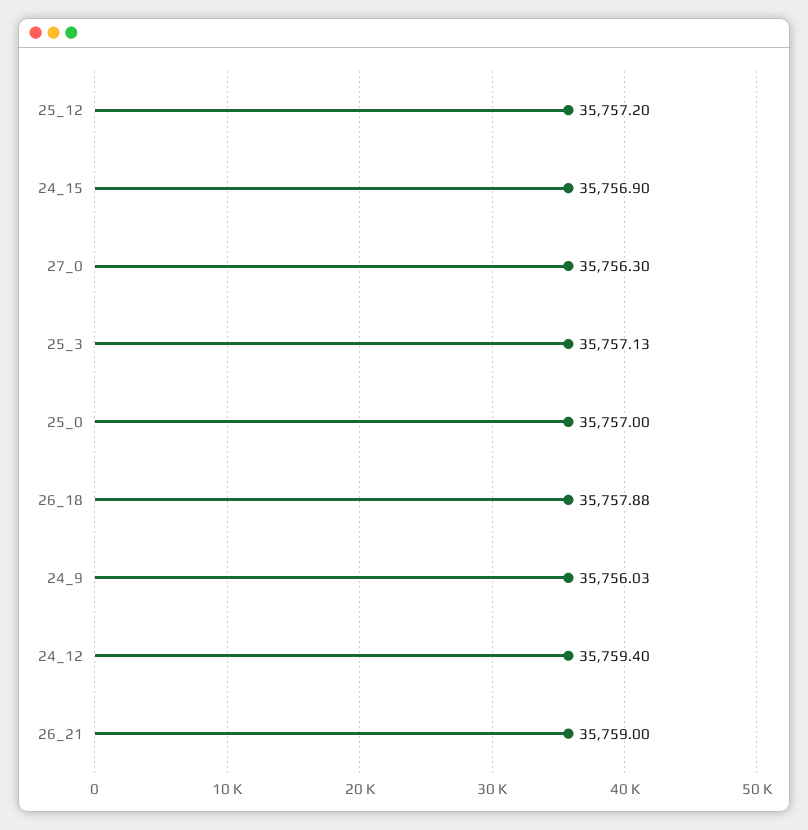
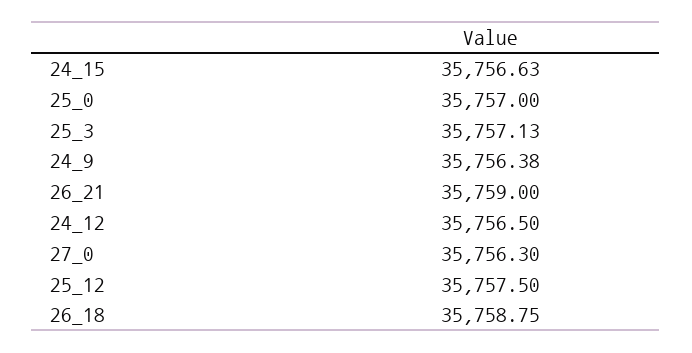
25_12: 35757.2 -> 35757.5
24_15: 35756.9 -> 35756.63
26_18: 35757.88 -> 35758.75
24_9: 35756.03 -> 35756.38
24_12: 35759.4 -> 35756.5

